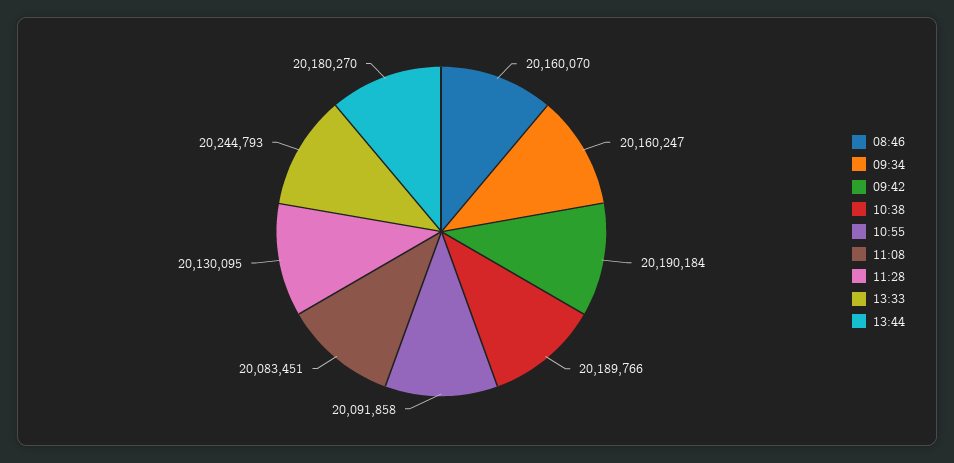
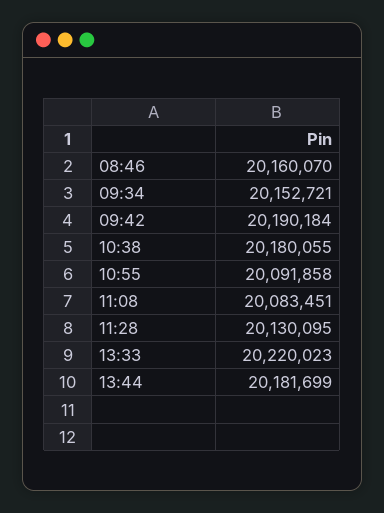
09:34: 20160247 -> 20152721
10:38: 20189766 -> 20180055
13:33: 20244793 -> 20220023
13:44: 20180270 -> 20181699

